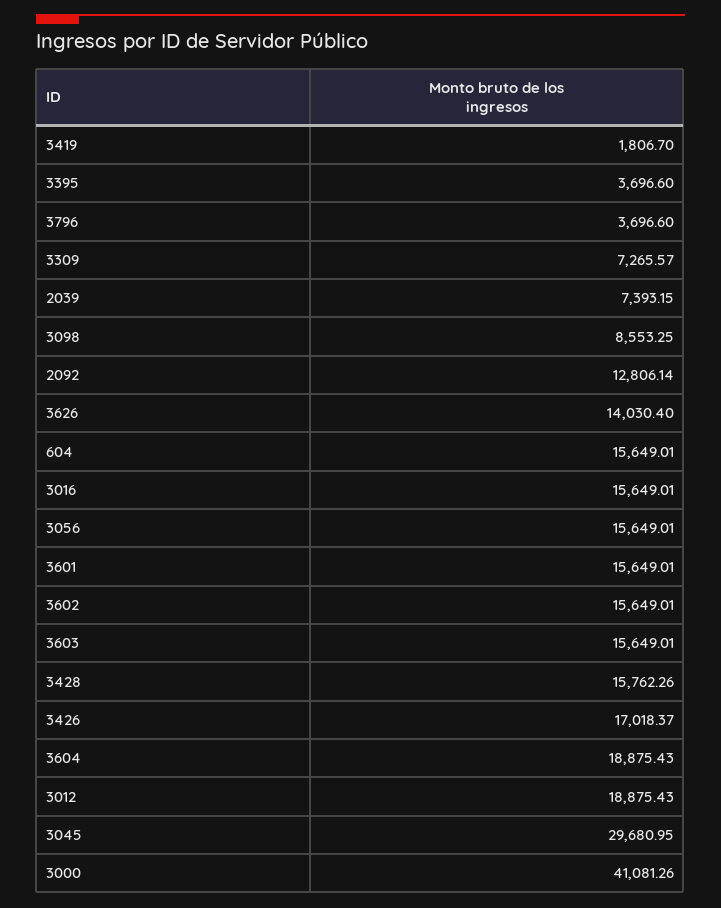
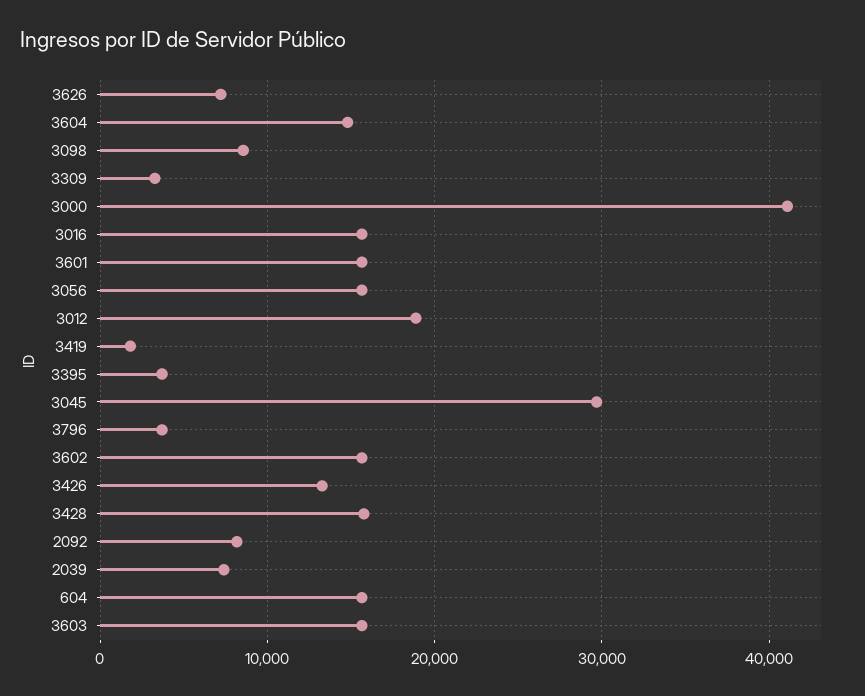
3309: 7265.57 -> 3000
2092: 12806.14 -> 8000
3626: 14030.4 -> 7000
3426: 17018.37 -> 13000
3604: 18875.43 -> 15000

